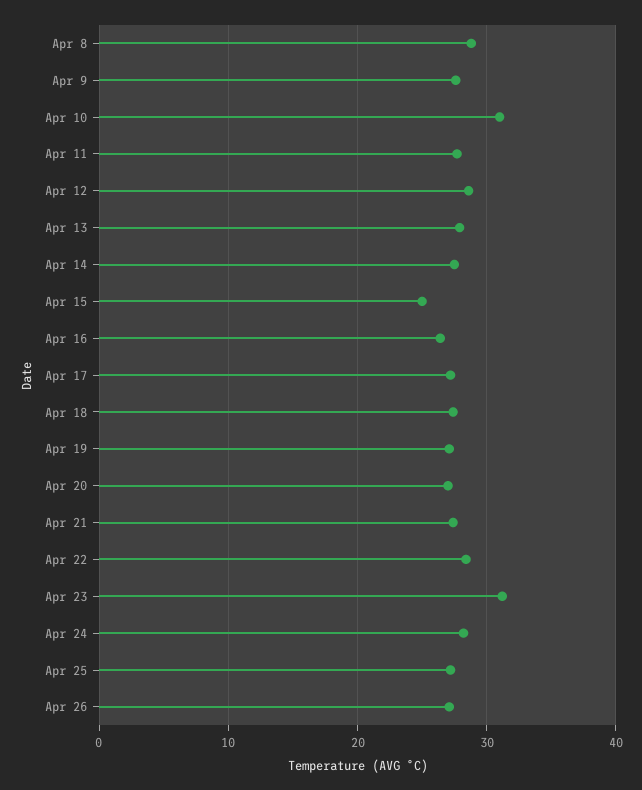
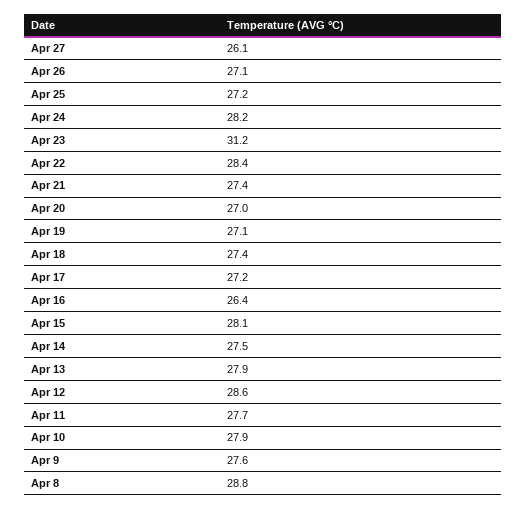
Apr 10: 31 -> 27.9
Apr 15: 25 -> 28.1
Apr 27: none -> 26.1

